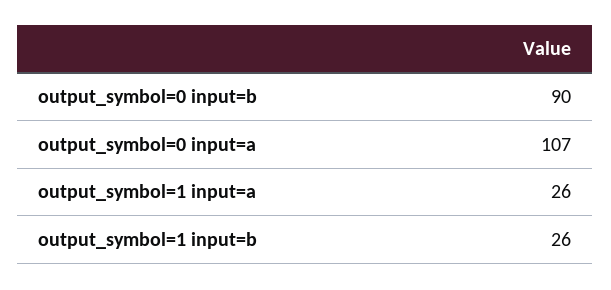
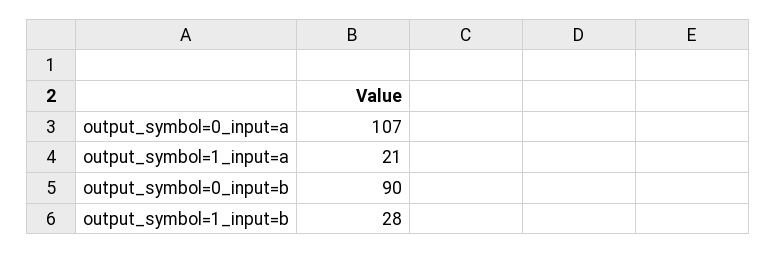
output_symbol=1 input=a: 26 -> 21
output_symbol=1 input=b: 26 -> 28

